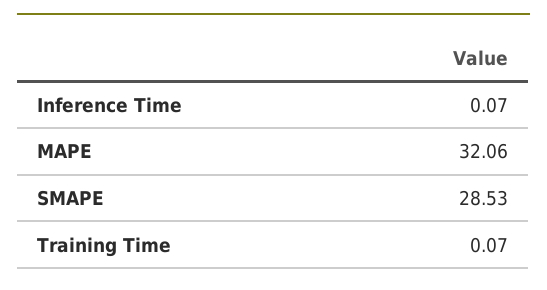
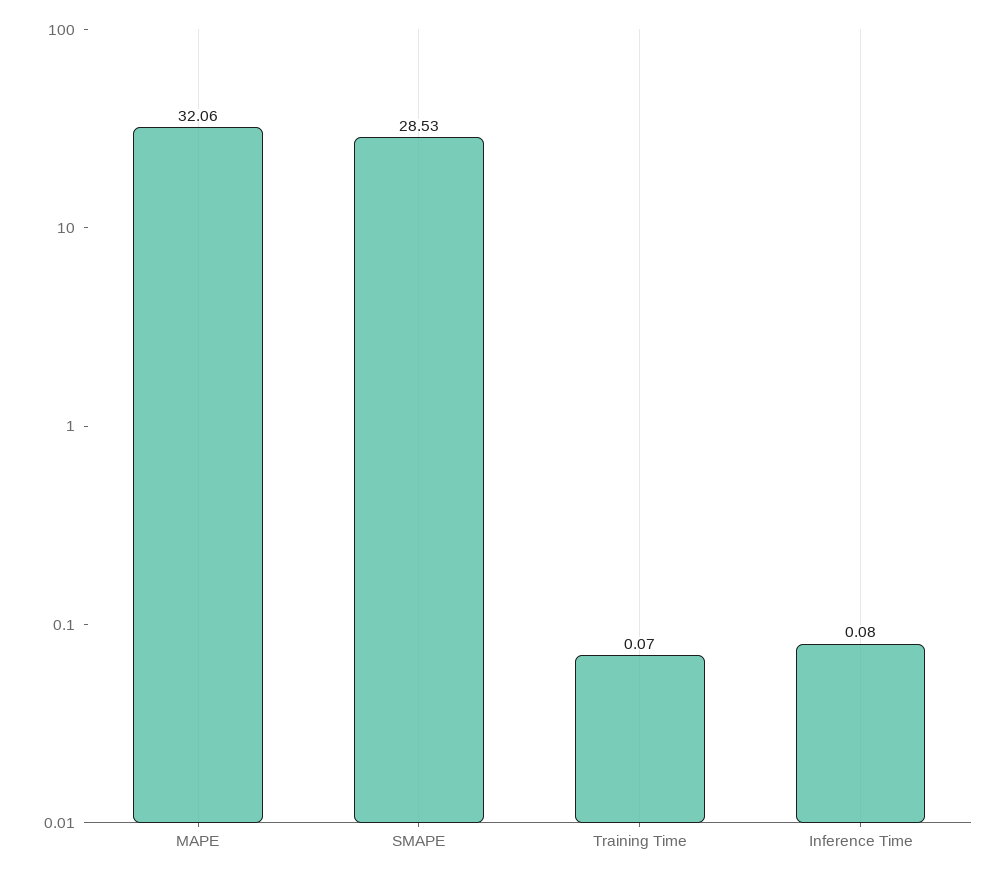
Inference Time: 0.07 -> 0.08

